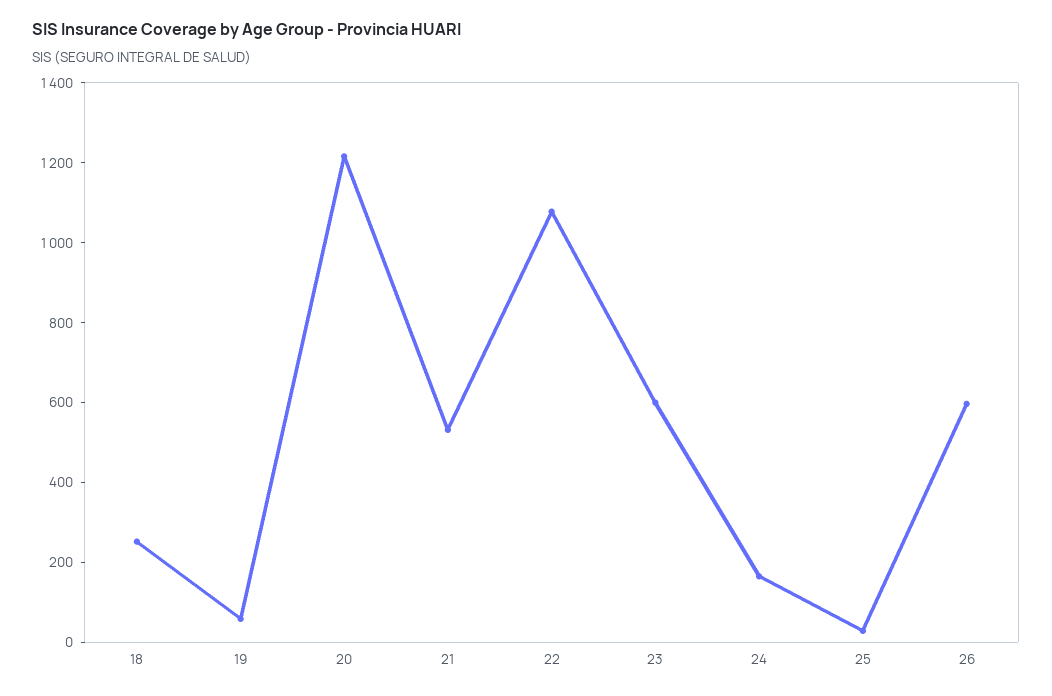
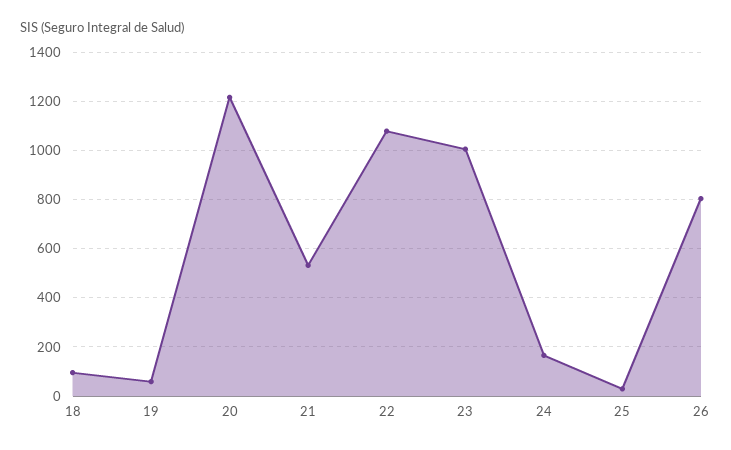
18: 250 -> 100
23: 600 -> 1000
26: 600 -> 800

